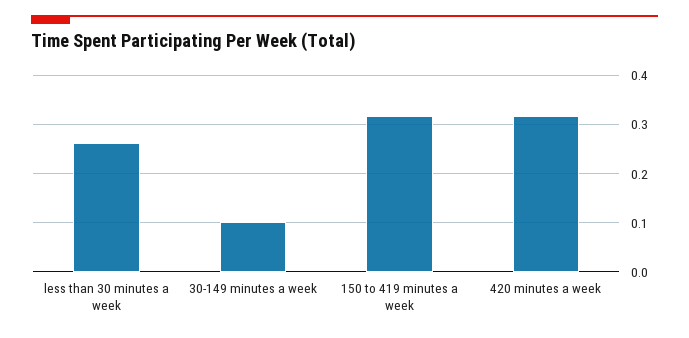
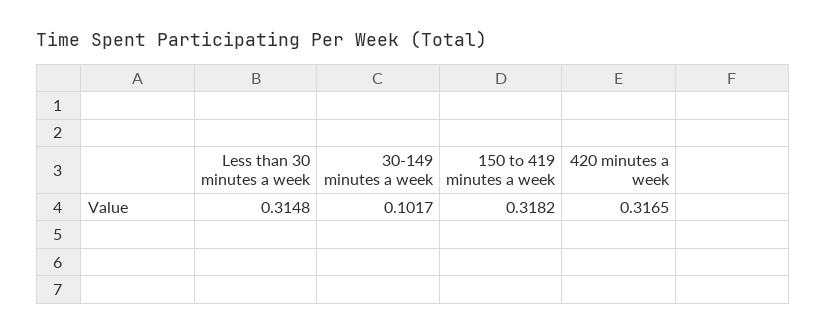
less than 30 minutes a week: 0.26 -> 0.3148

